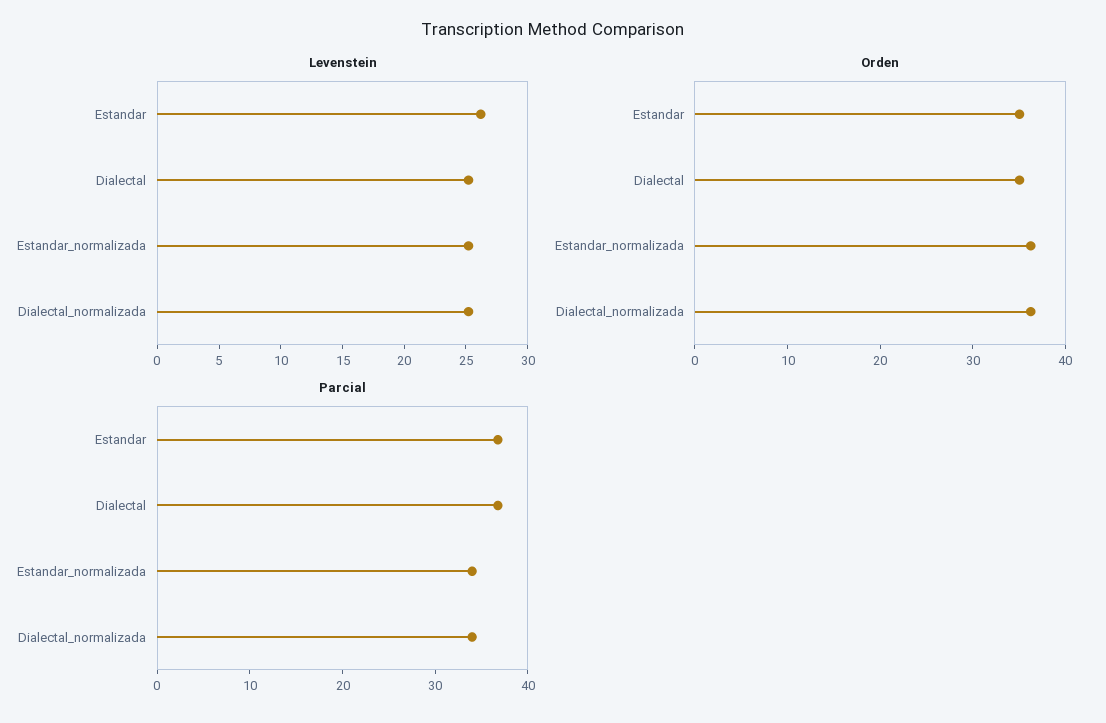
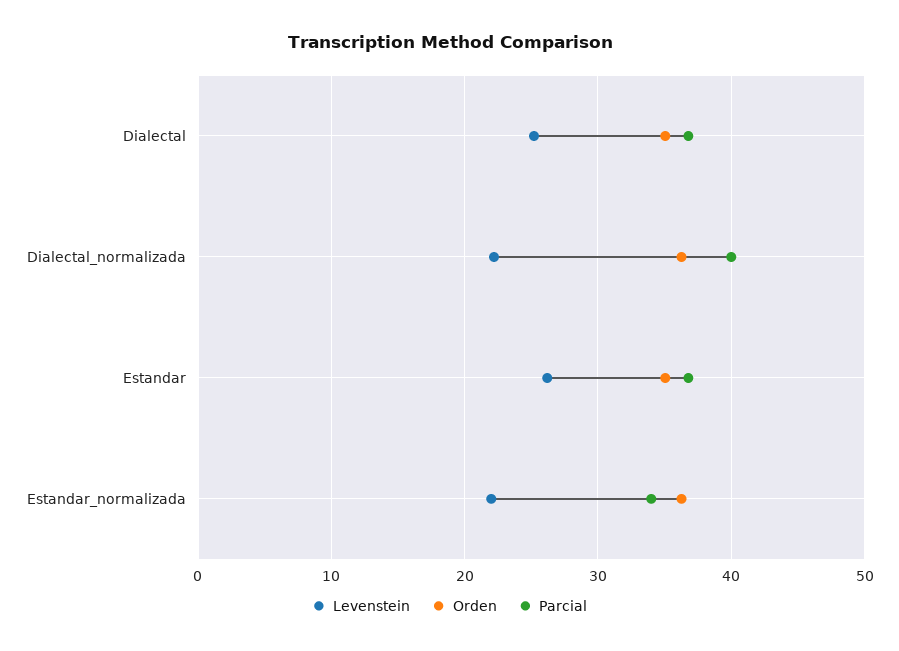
Levenstein, Estandar_normalizada: 25 -> 22
Levenstein, Dialectal_normalizada: 25 -> 22
Parcial, Dialectal_normalizada: 34 -> 40

